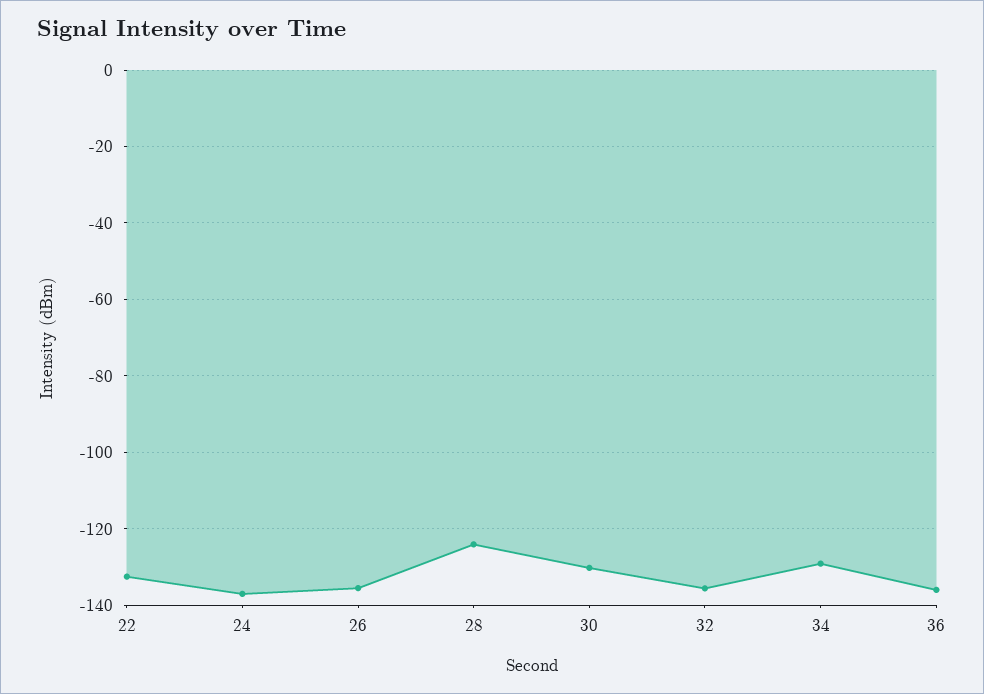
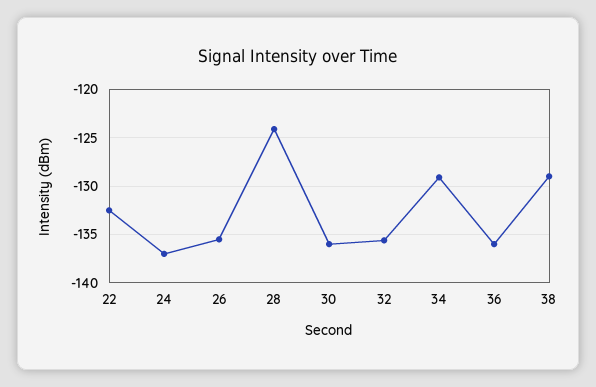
30: -130 -> -136
38: none -> -129

